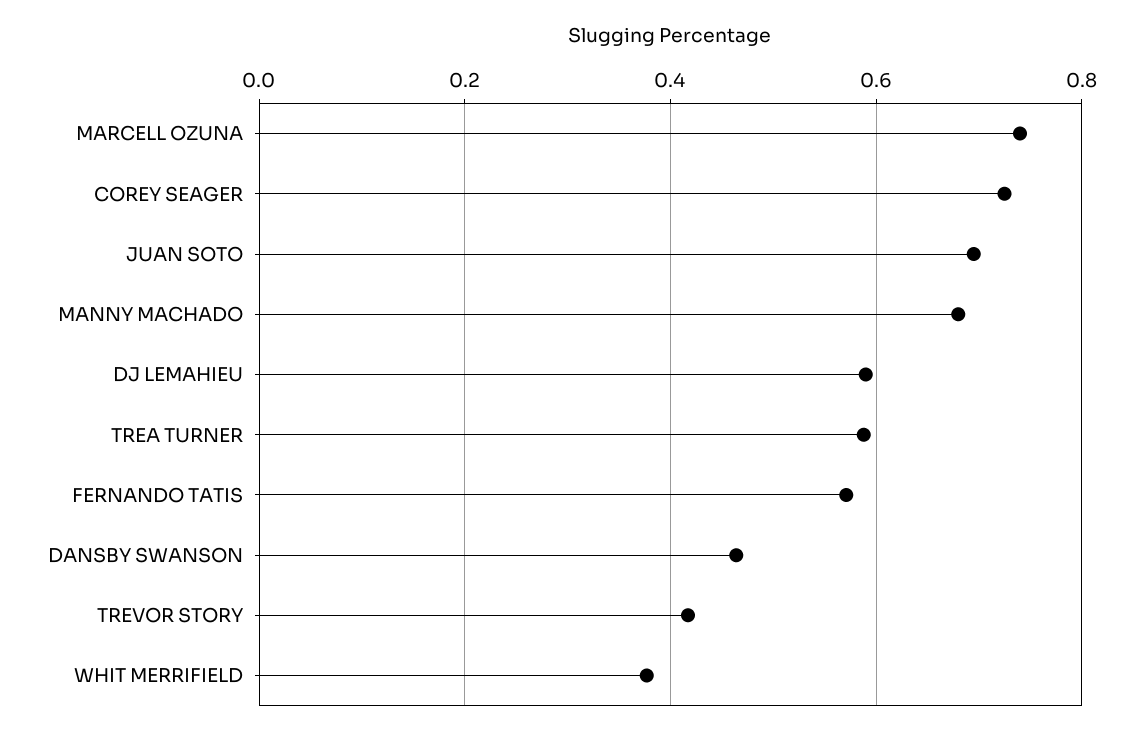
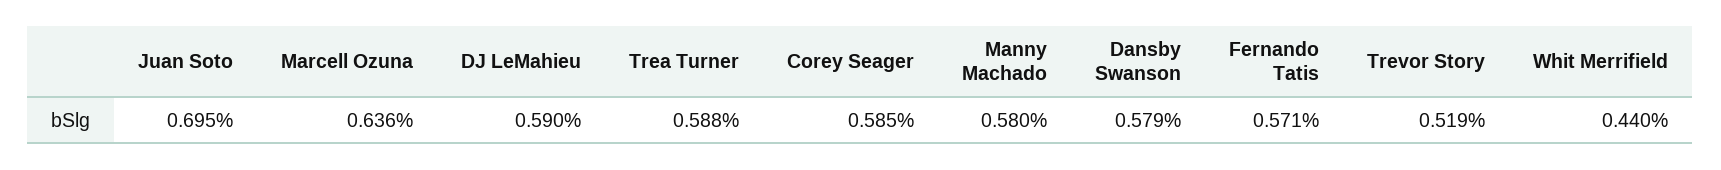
MARCELL OZUNA: 0.74 -> 0.636
COREY SEAGER: 0.72 -> 0.585
MANNY MACHADO: 0.68 -> 0.58
DANSBY SWANSON: 0.46 -> 0.579
TREVOR STORY: 0.42 -> 0.519
WHIT MERRIFIELD: 0.38 -> 0.44

